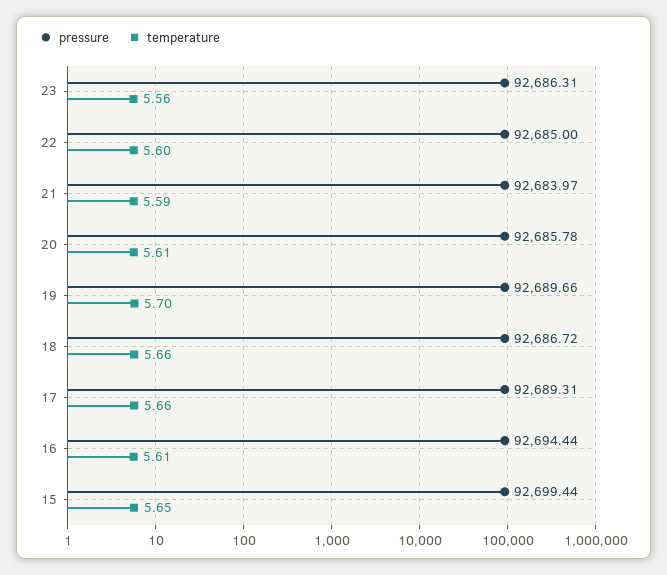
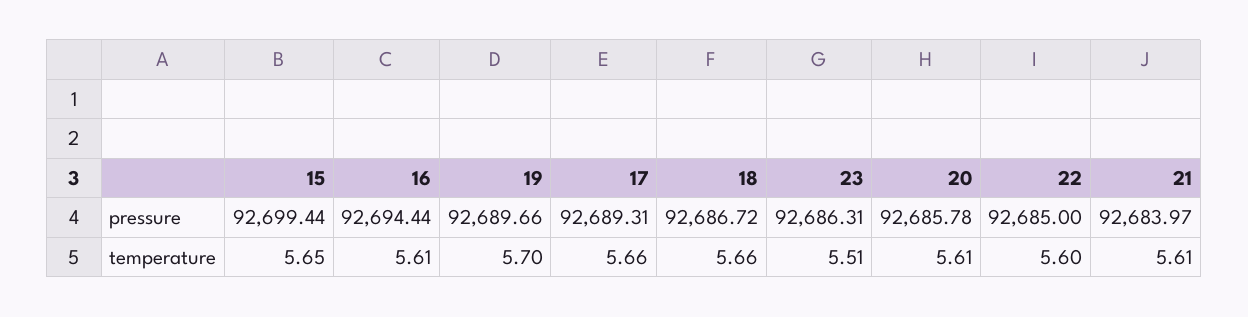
temperature, 23: 5.56 -> 5.51
temperature, 21: 5.59 -> 5.61

